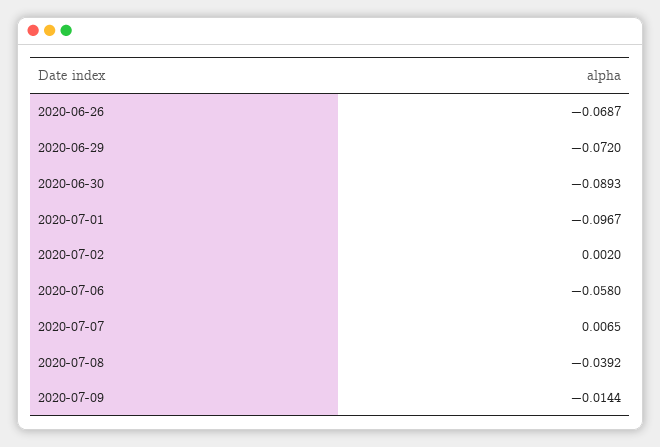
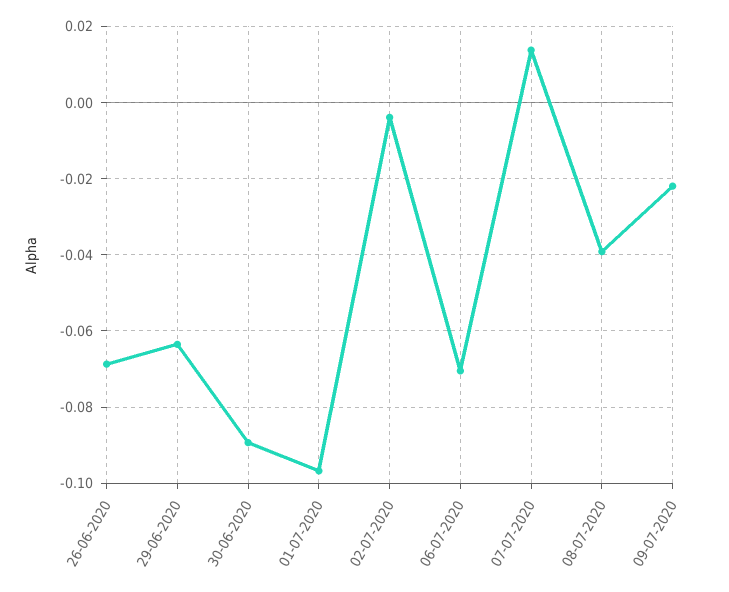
2020-06-29: -0.072 -> -0.064
2020-07-02: 0.002 -> -0.004
2020-07-06: -0.058 -> -0.07
2020-07-07: 0.0065 -> 0.014
2020-07-09: -0.0144 -> -0.022

